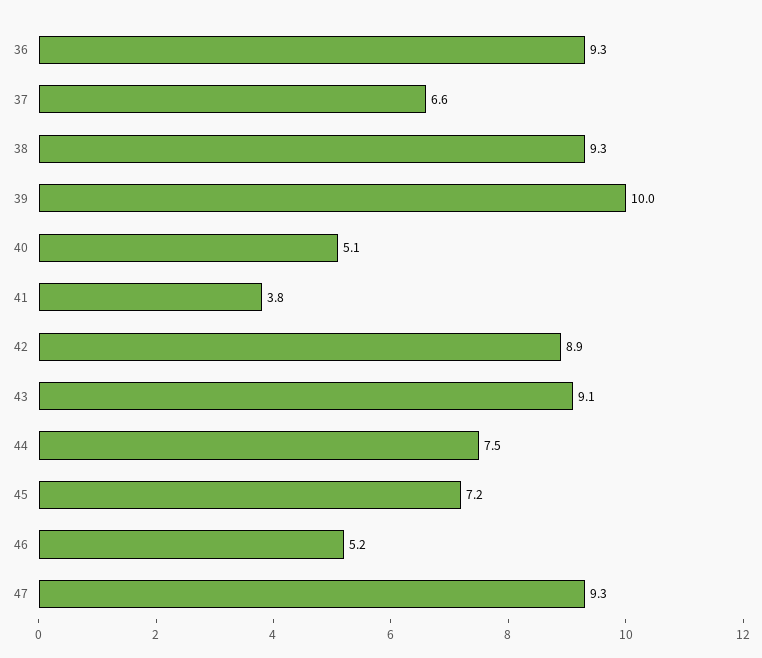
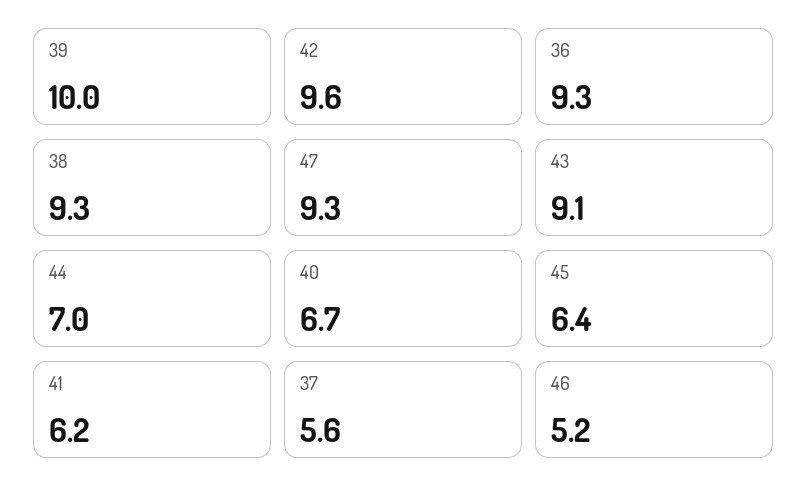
37: 6.6 -> 5.6
40: 5.1 -> 6.7
41: 3.8 -> 6.2
42: 8.9 -> 9.6
44: 7.5 -> 7
45: 7.2 -> 6.4

